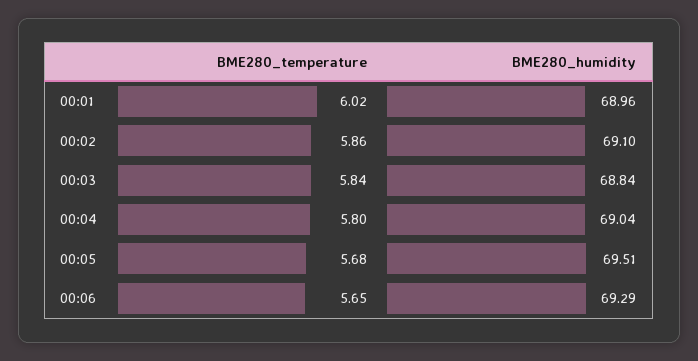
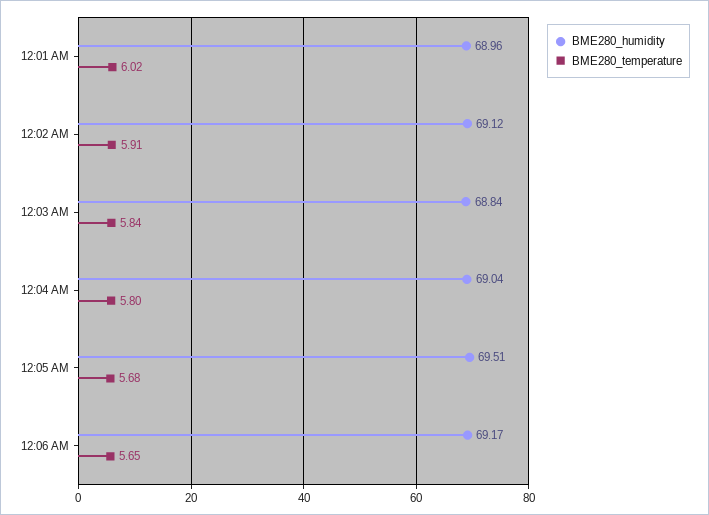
BME280_temperature, 00:02: 5.86 -> 5.91
BME280_humidity, 00:02: 69.1 -> 69.12
BME280_humidity, 00:06: 69.29 -> 69.17

